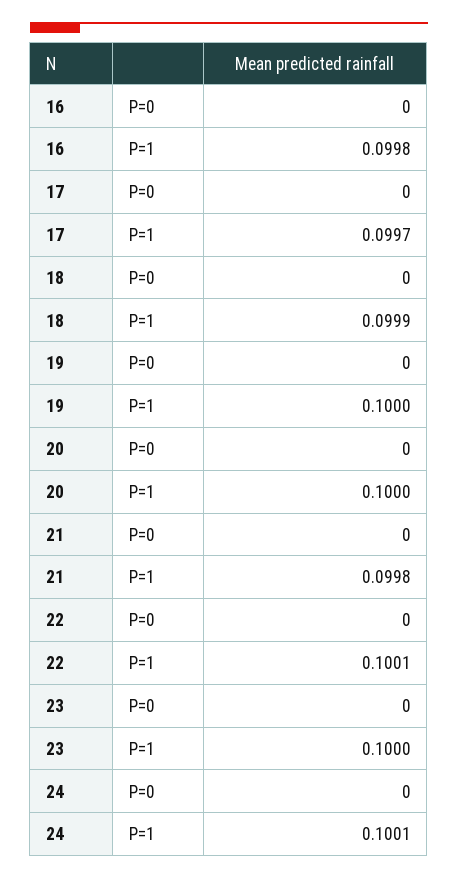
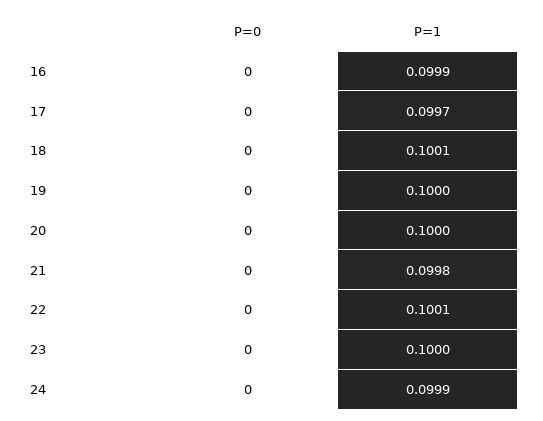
16, P=1: 0.0998 -> 0.0999
18, P=1: 0.0999 -> 0.1001
24, P=1: 0.1001 -> 0.0999

